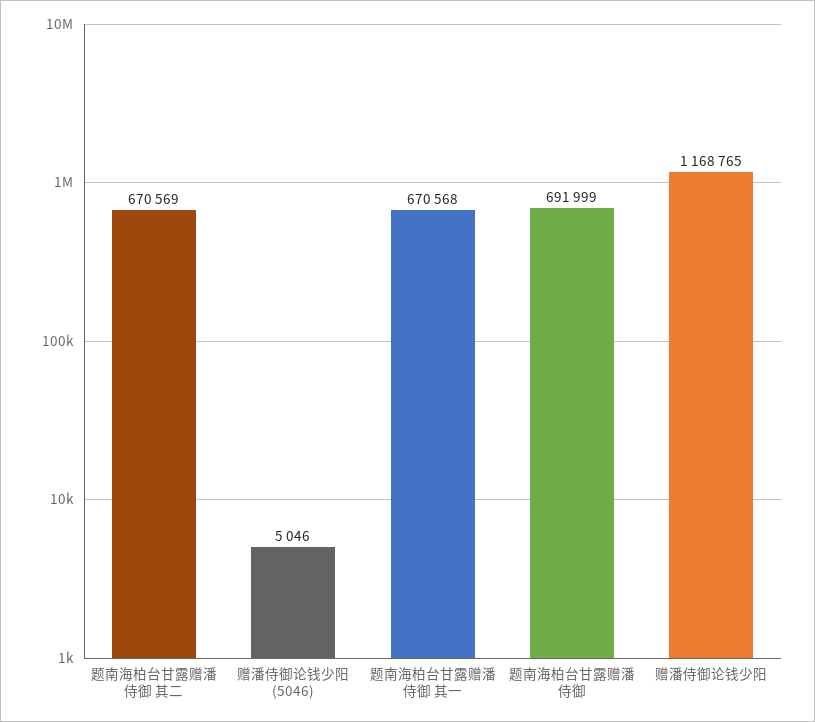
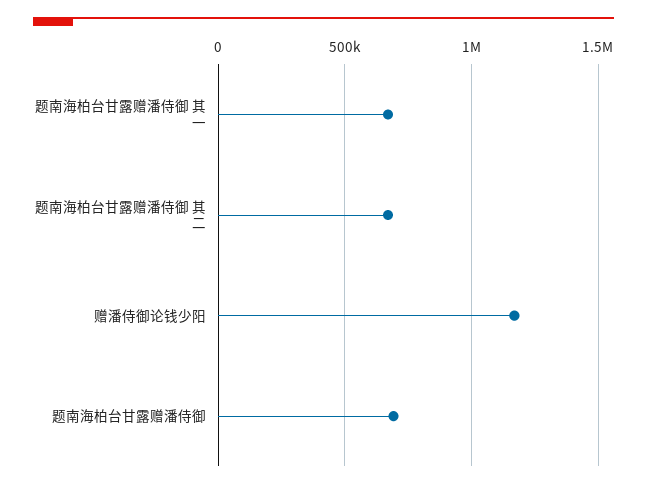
赠潘侍御论钱少阳 (5046): 5046 -> none

